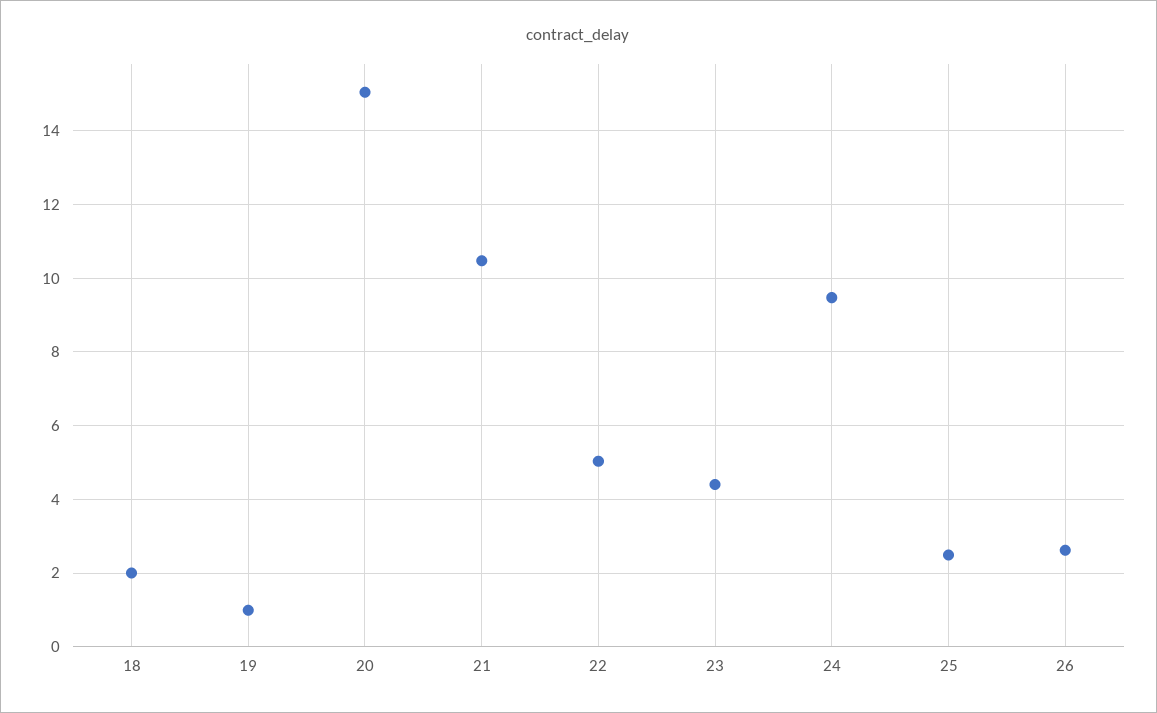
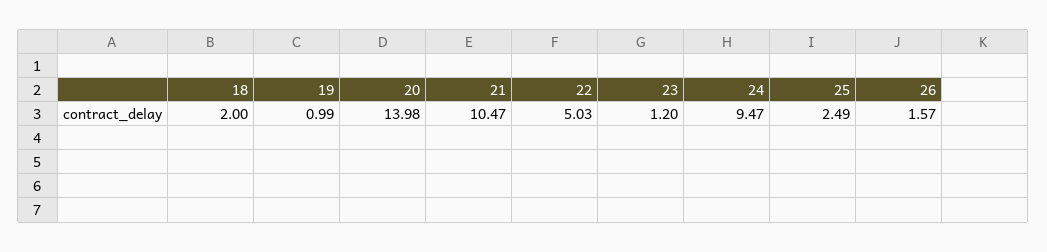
20: 15 -> 13.98
23: 4.4 -> 1.2
26: 2.6 -> 1.57

